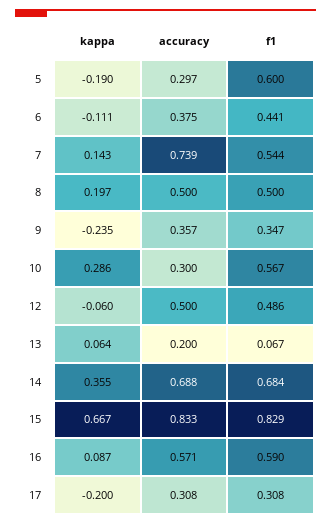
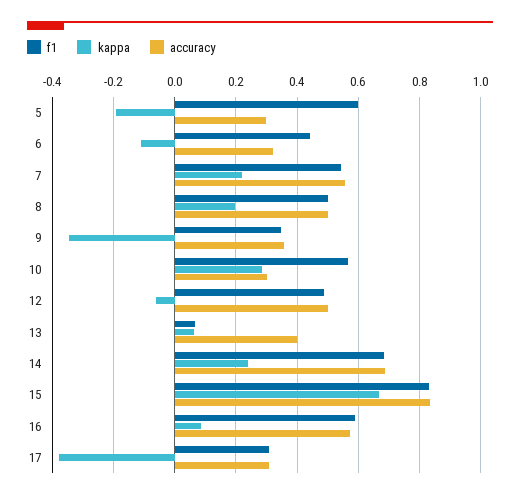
accuracy, 6: 0.375 -> 0.32
kappa, 7: 0.143 -> 0.22
accuracy, 7: 0.739 -> 0.56
kappa, 9: -0.235 -> -0.34
accuracy, 13: 0.2 -> 0.4
kappa, 14: 0.355 -> 0.24
kappa, 17: -0.2 -> -0.38

